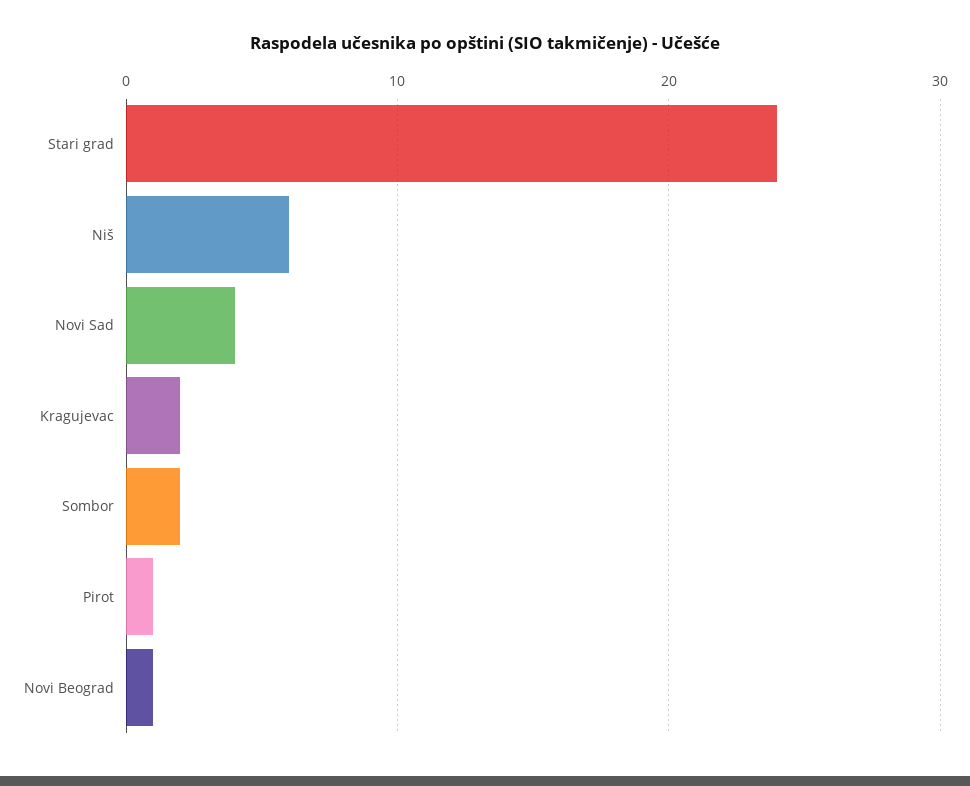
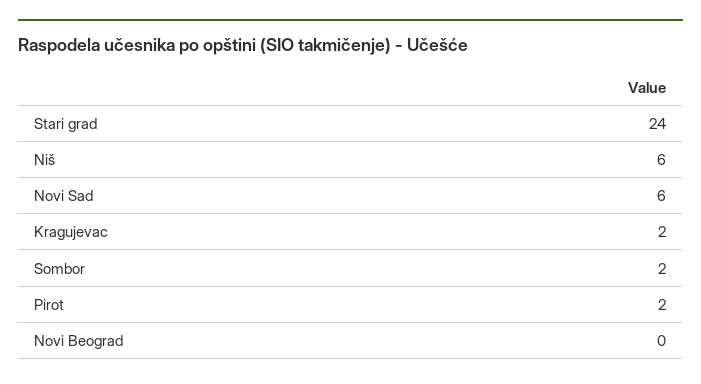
Novi Sad: 4 -> 6
Pirot: 1 -> 2
Novi Beograd: 1 -> 0

